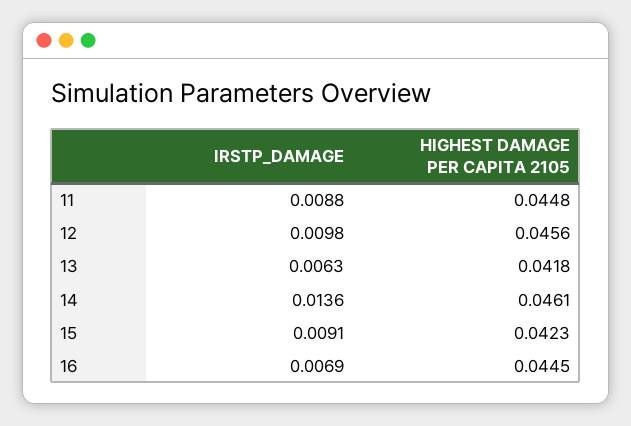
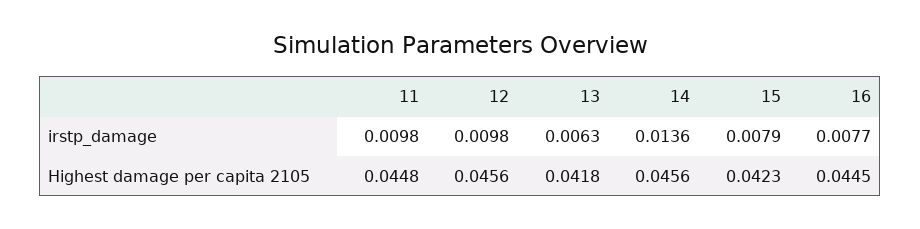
IRSTP_DAMAGE, 11: 0.0088 -> 0.0098
HIGHEST DAMAGE PER CAPITA 2105, 14: 0.0461 -> 0.0456
IRSTP_DAMAGE, 15: 0.0091 -> 0.0079
IRSTP_DAMAGE, 16: 0.0069 -> 0.0077

